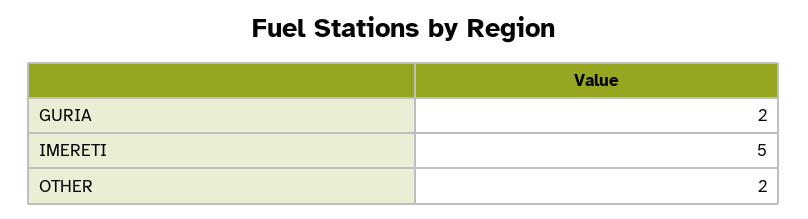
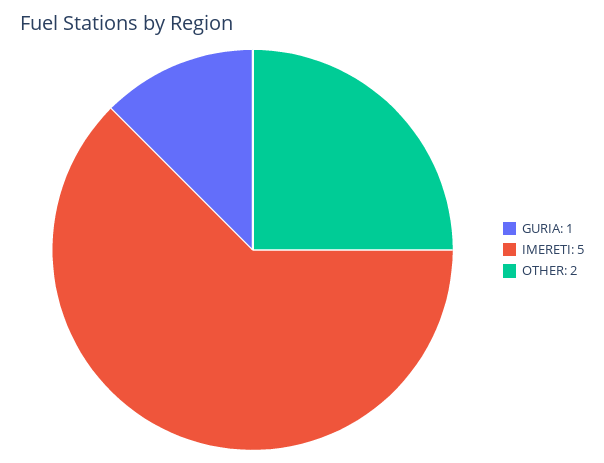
GURIA: 2 -> 1

